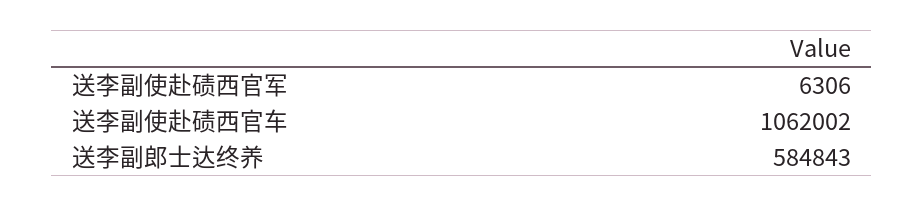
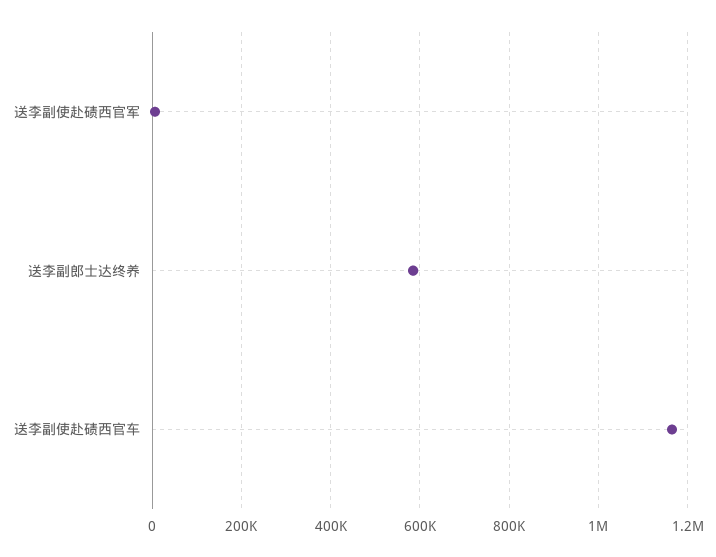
送李副使赴碛西官车: 1062002 -> 1160000

